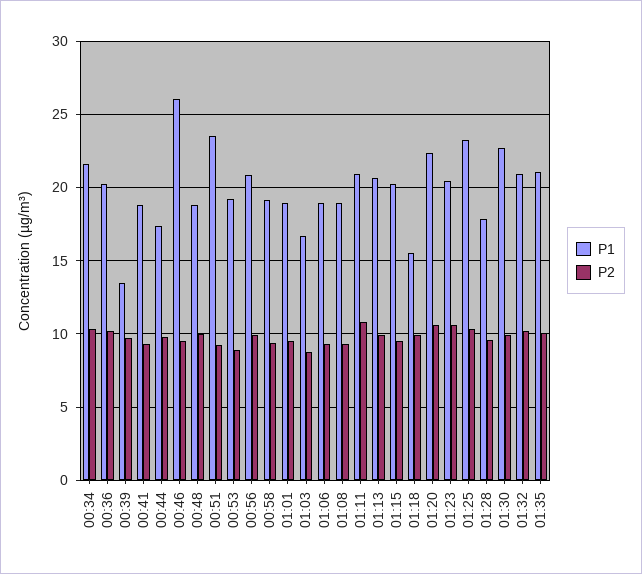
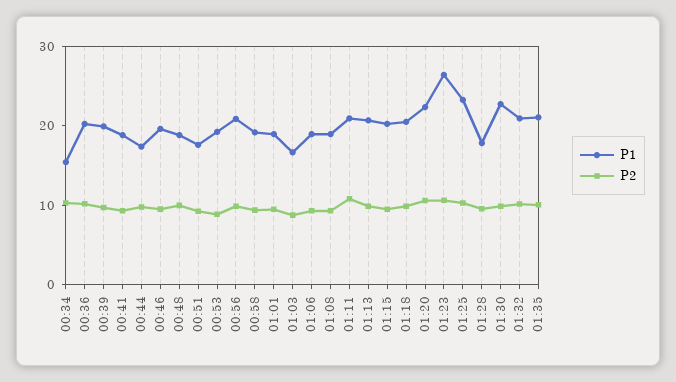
P1, 00:34: 21.5 -> 16
P1, 00:39: 13.5 -> 20
P1, 00:46: 26 -> 20
P1, 00:51: 23.5 -> 18
P1, 01:18: 15.5 -> 20
P1, 01:23: 20.5 -> 26

